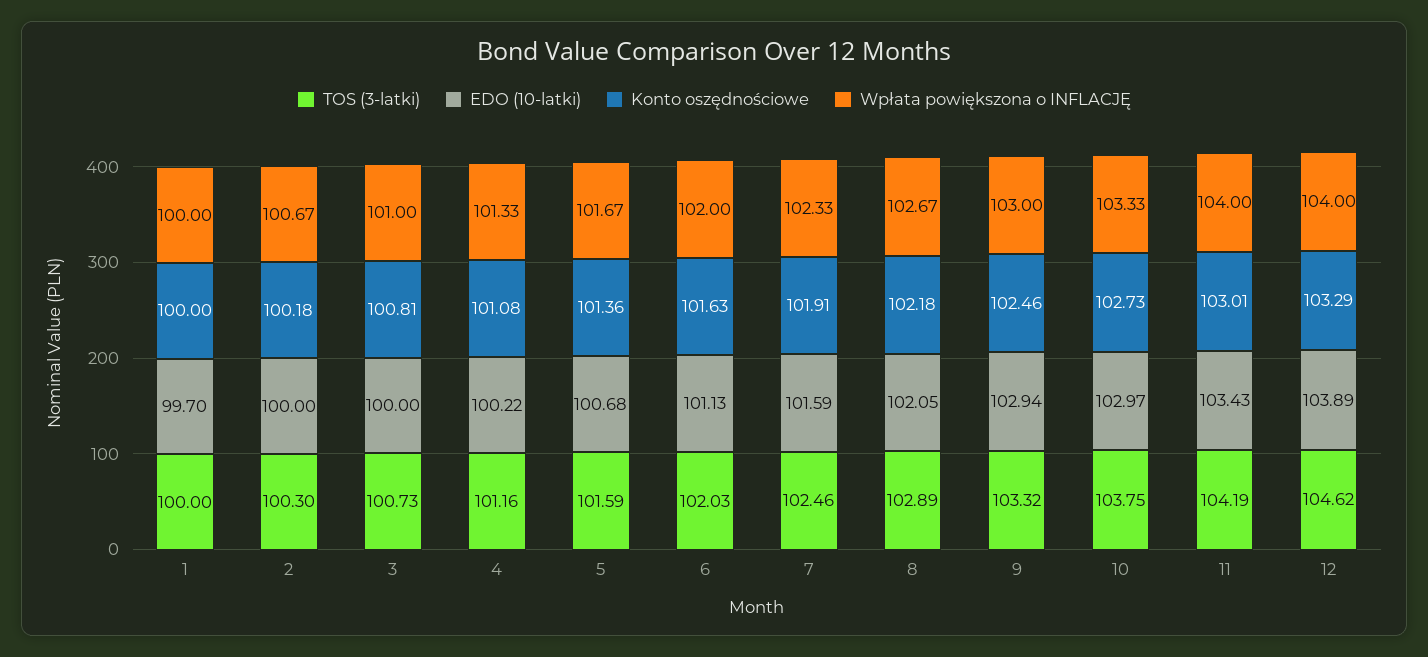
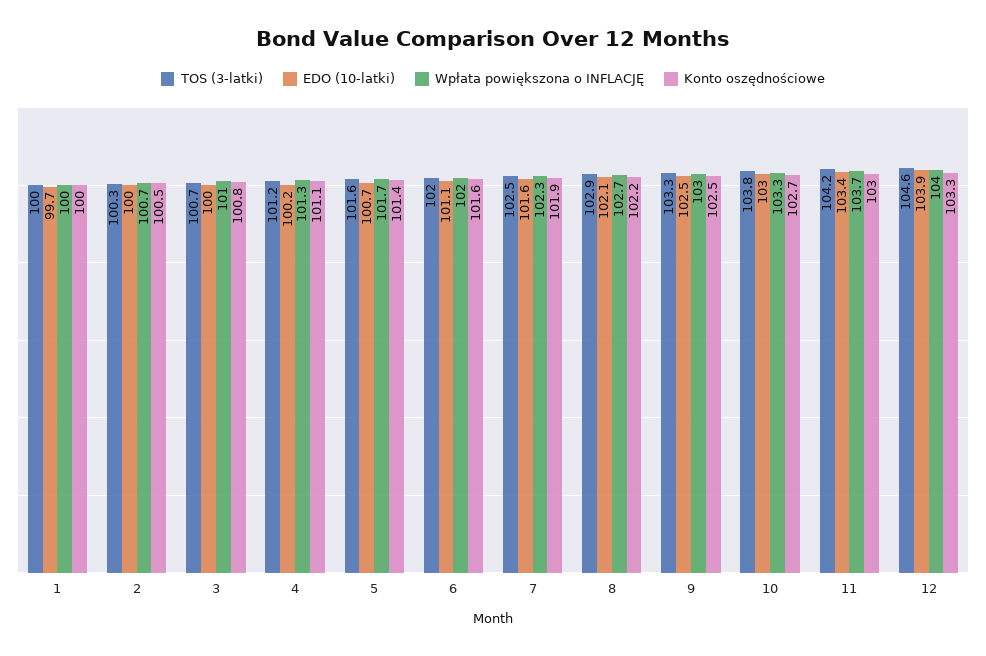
Konto oszędnościowe, 2: 100.18 -> 100.5
EDO (10-latki), 9: 102.94 -> 102.5
Wpłata powiększona o INFLACJĘ, 11: 104 -> 103.7

